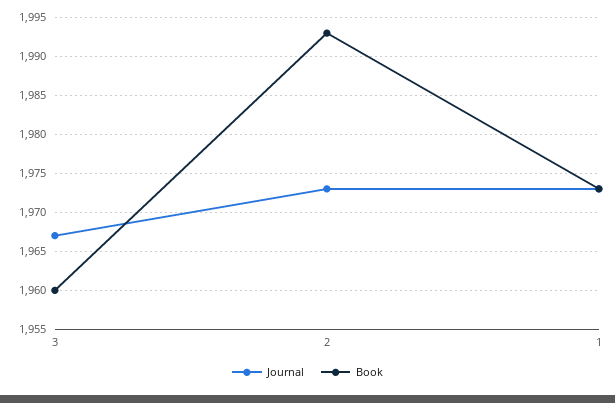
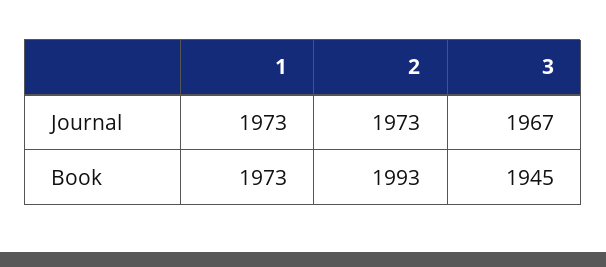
Book, 3: 1960 -> 1945

